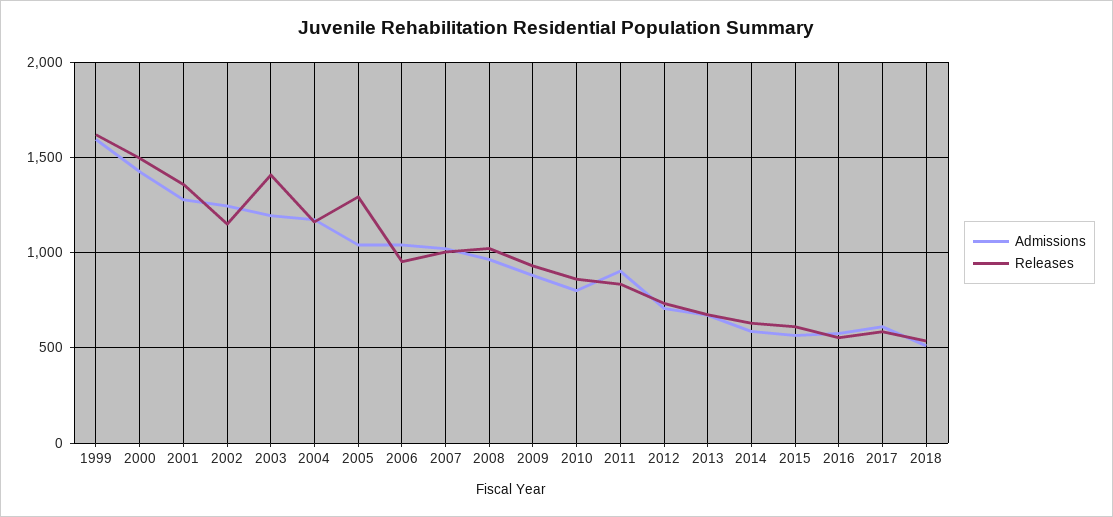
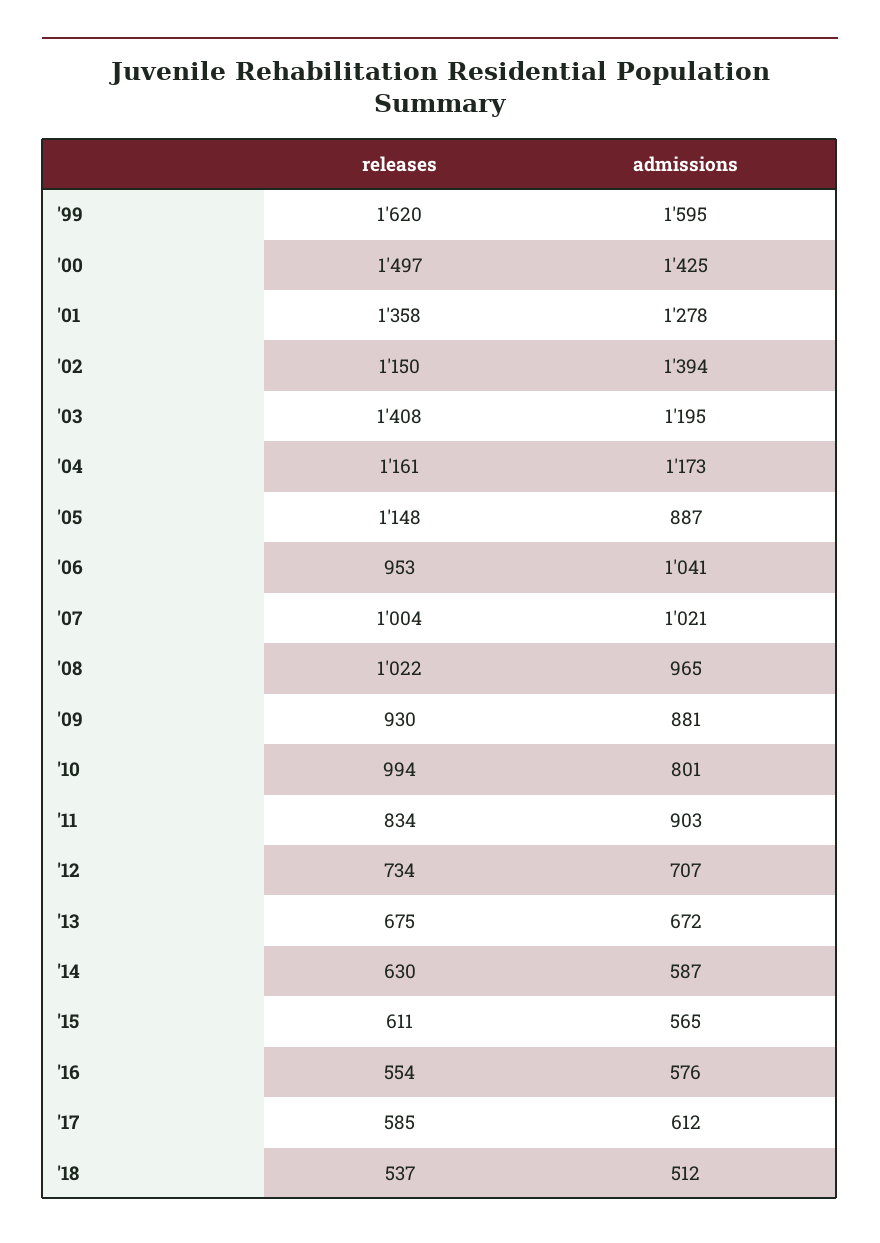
Admissions, 2002: 1250 -> 1394
Admissions, 2005: 1050 -> 887
Releases, 2005: 1300 -> 1148
Releases, 2010: 850 -> 994

